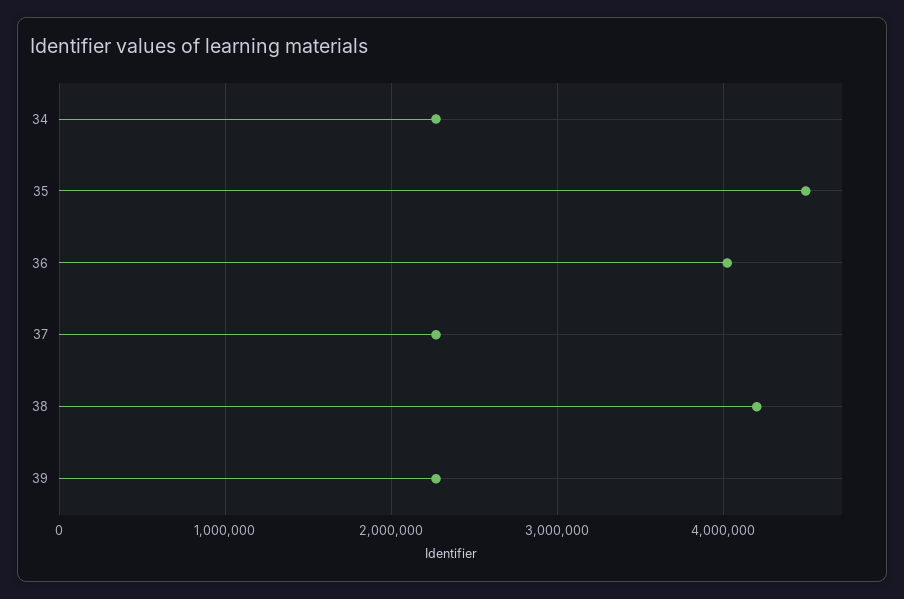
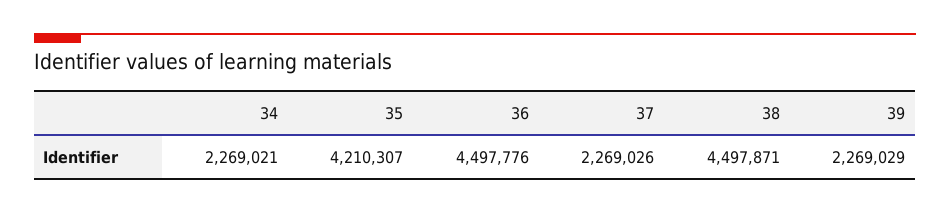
35: 4500000 -> 4210307
36: 4000000 -> 4497776
38: 4200000 -> 4497871

